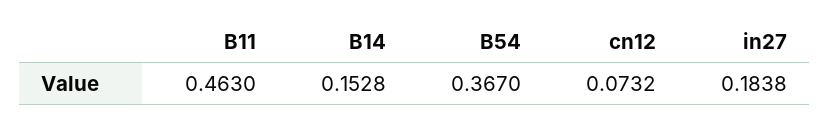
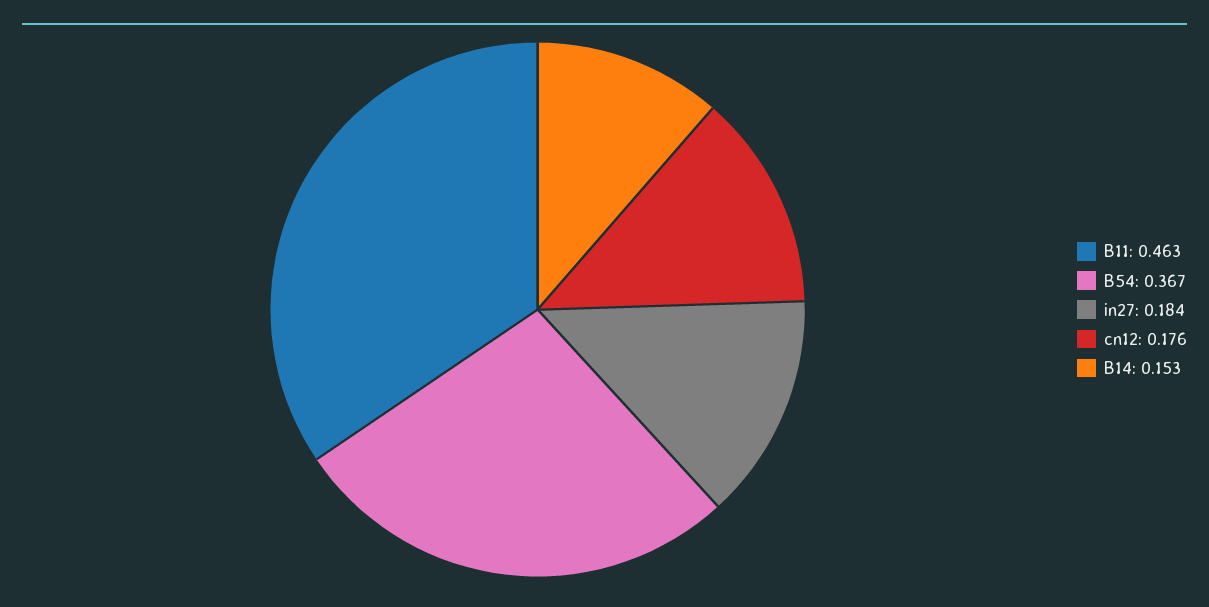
cn12: 0.0732 -> 0.176

